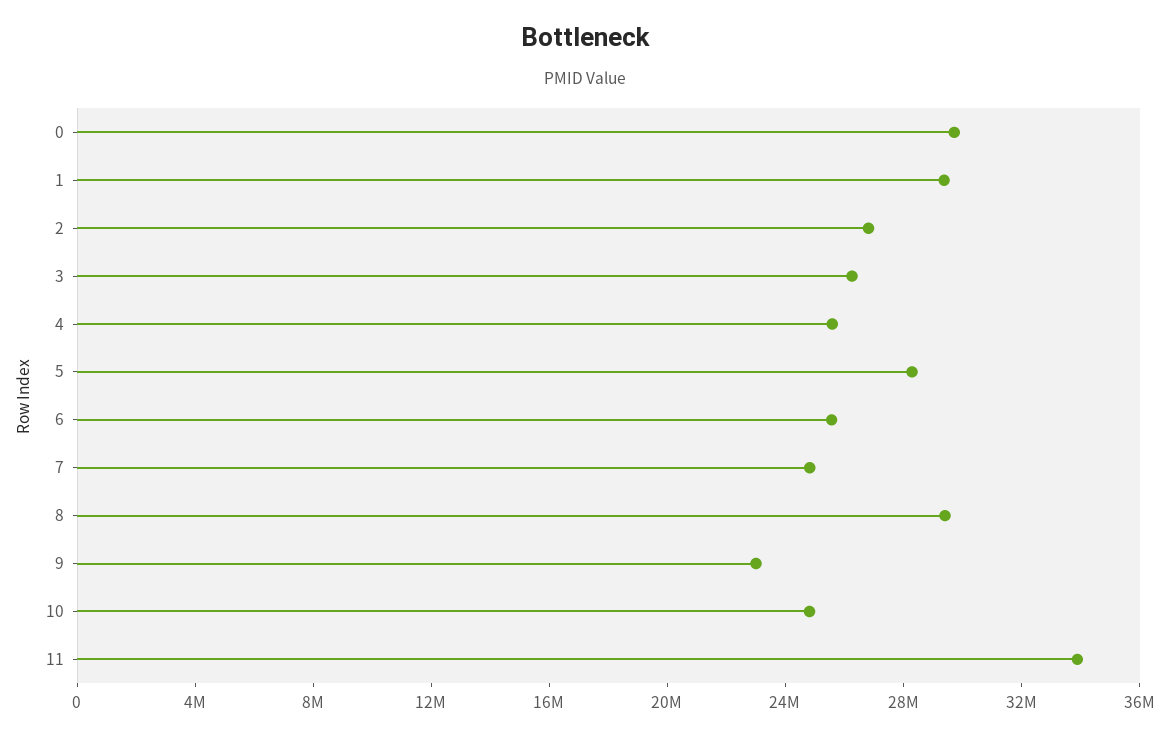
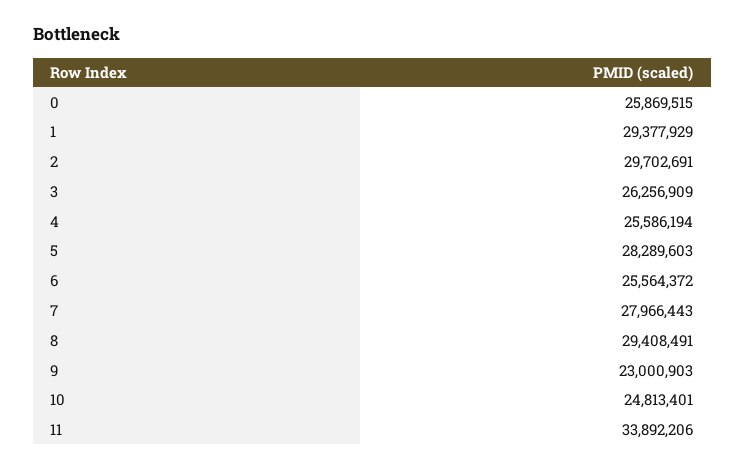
0: 30000000 -> 25869515
2: 27000000 -> 29702691
7: 25000000 -> 27966443

